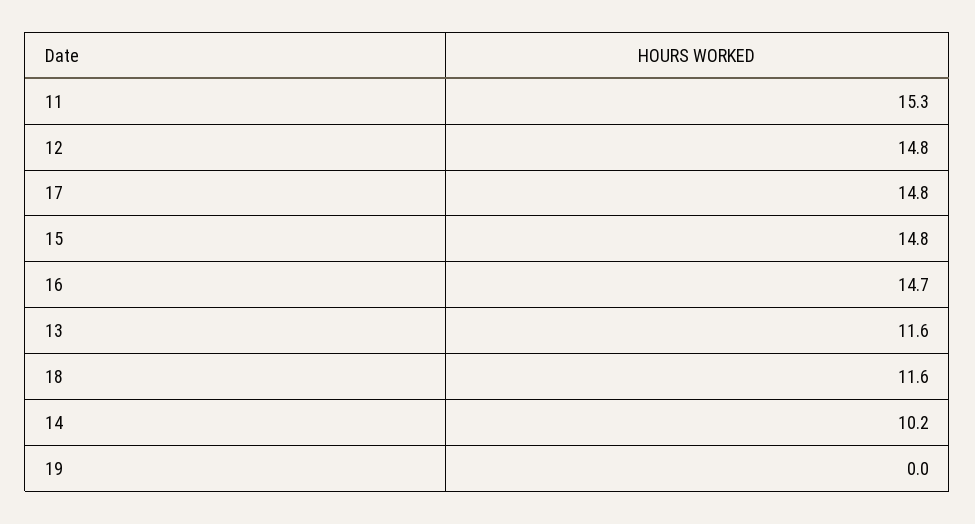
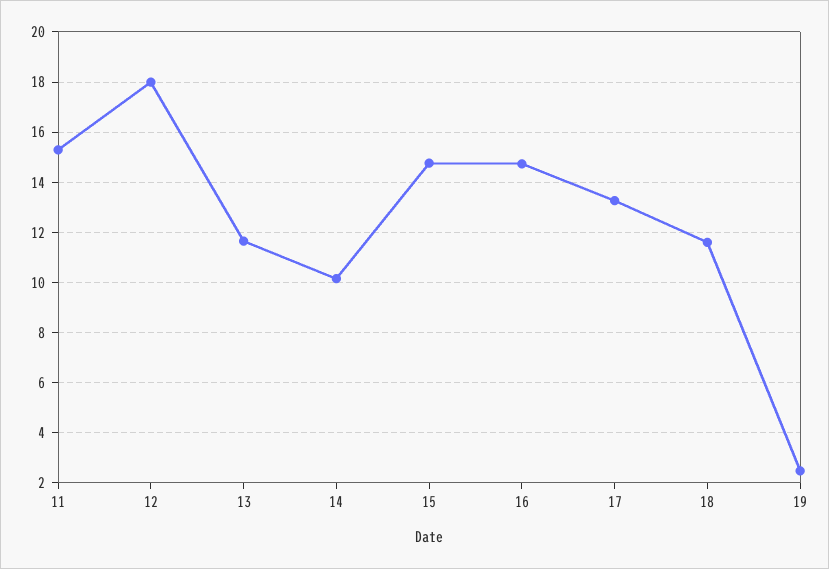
12: 14.8 -> 18
17: 14.8 -> 13.25
19: 0 -> 2.5

